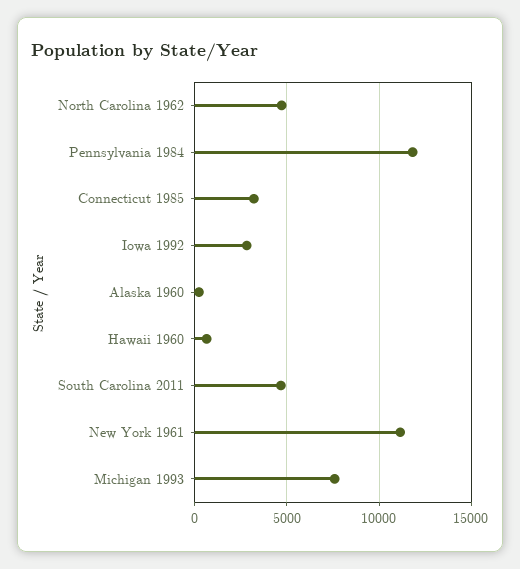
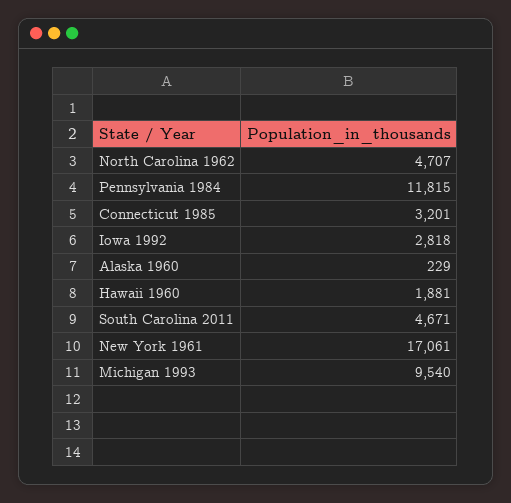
Hawaii 1960: 500 -> 1881
New York 1961: 11000 -> 17061
Michigan 1993: 7500 -> 9540

